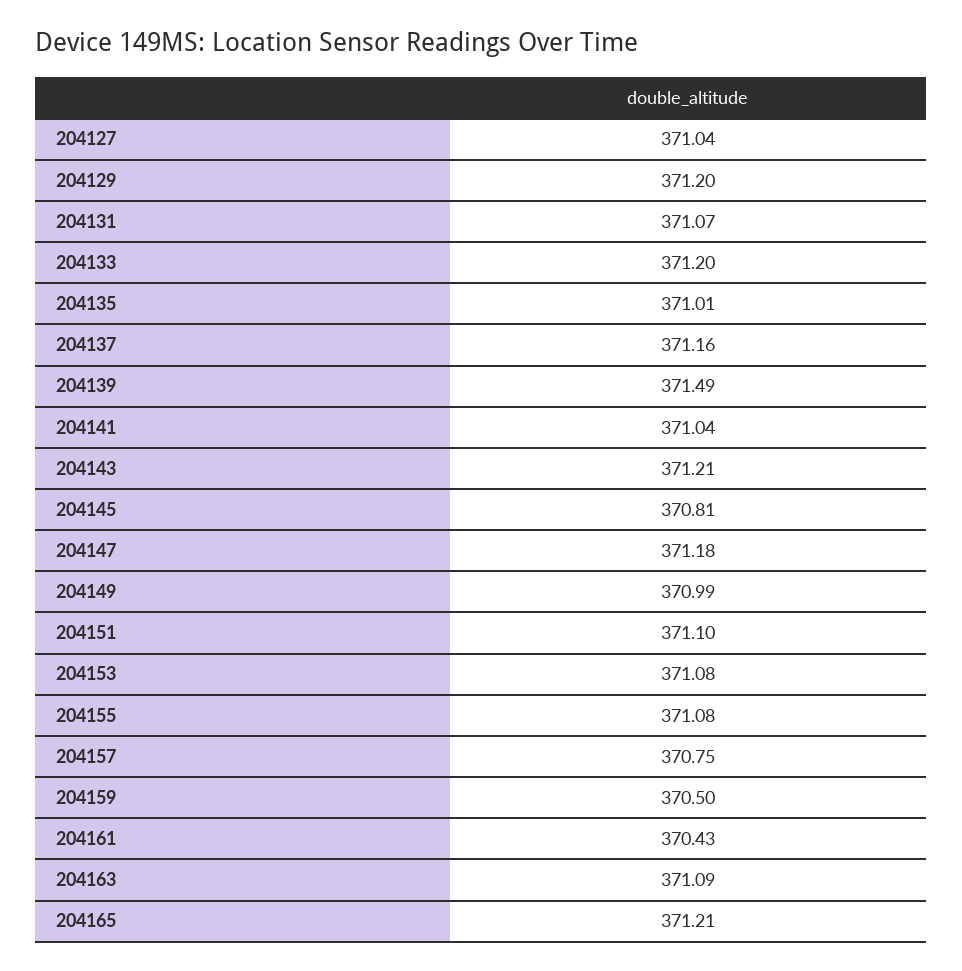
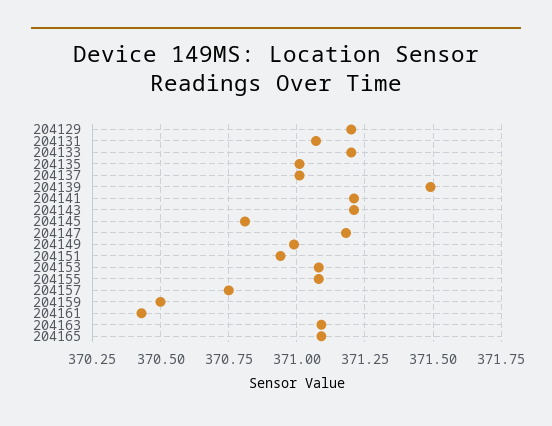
204127: 371.04 -> none
204137: 371.16 -> 371
204141: 371.04 -> 371.2
204151: 371.1 -> 370.95
204165: 371.21 -> 371.1

